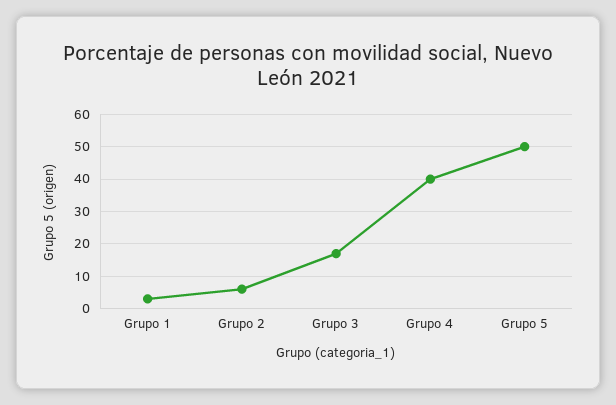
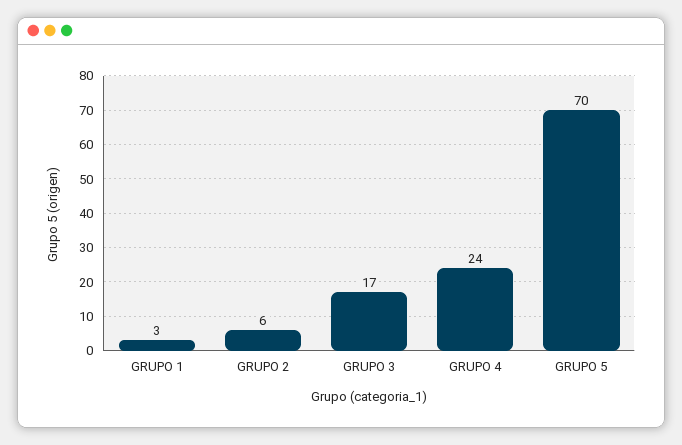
Grupo 4: 40 -> 24
Grupo 5: 50 -> 70

